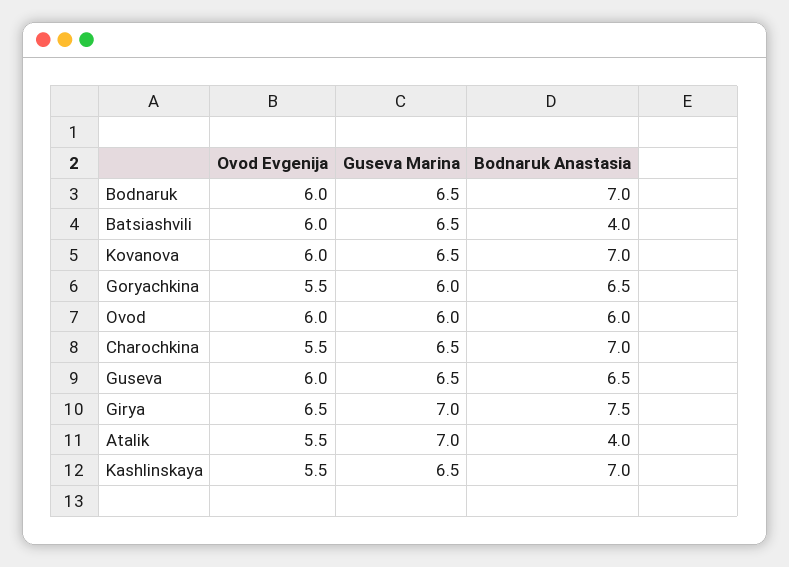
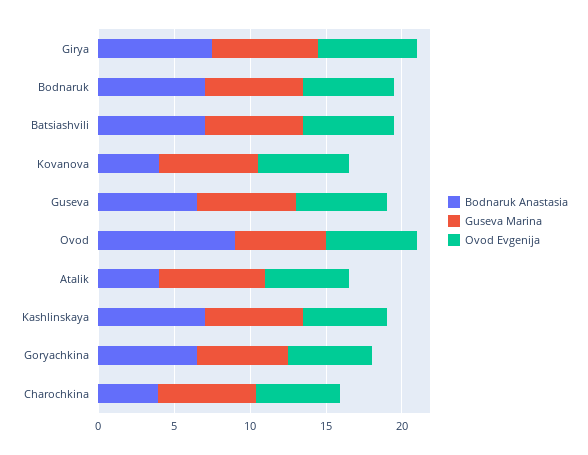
Bodnaruk Anastasia, Batsiashvili: 4 -> 7
Bodnaruk Anastasia, Kovanova: 7 -> 4
Bodnaruk Anastasia, Ovod: 6 -> 9
Bodnaruk Anastasia, Charochkina: 7 -> 4

